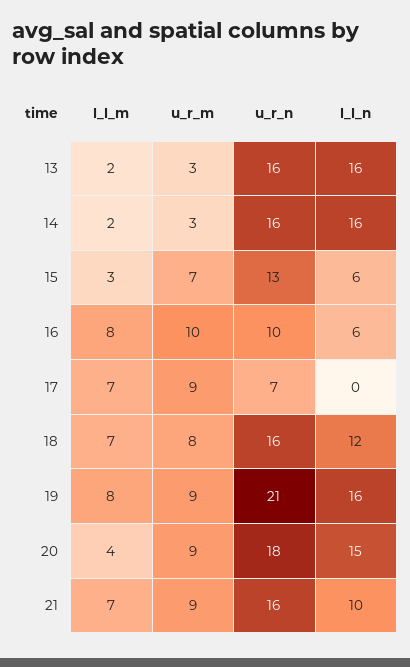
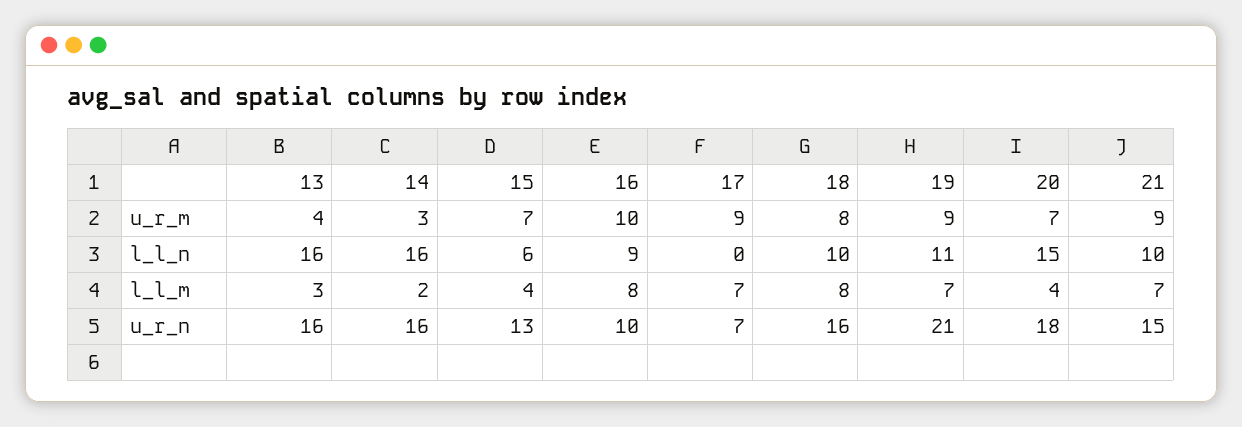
l_l_m, 13: 2 -> 3
u_r_m, 13: 3 -> 4
l_l_m, 15: 3 -> 4
l_l_n, 16: 6 -> 9
l_l_m, 18: 7 -> 8
l_l_n, 18: 12 -> 10
l_l_m, 19: 8 -> 7
l_l_n, 19: 16 -> 11
u_r_m, 20: 9 -> 7
u_r_n, 21: 16 -> 15

